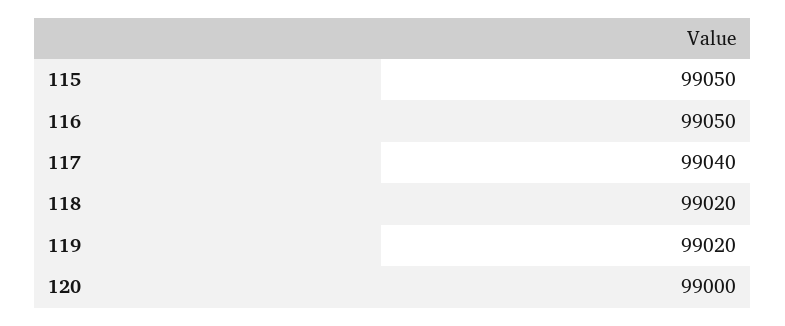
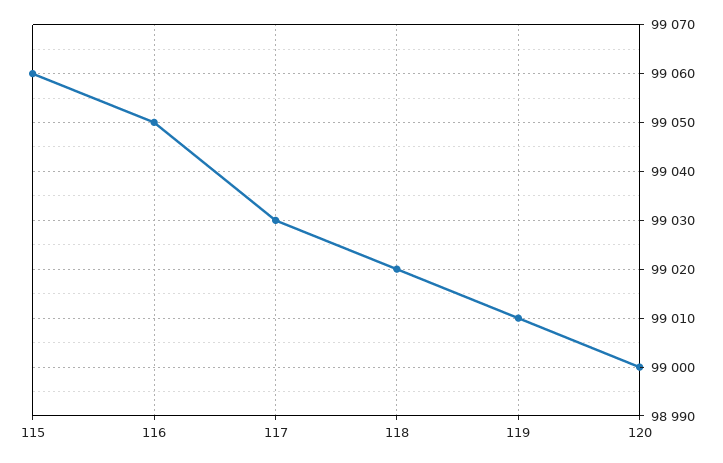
115: 99050 -> 99060
117: 99040 -> 99030
119: 99020 -> 99010

